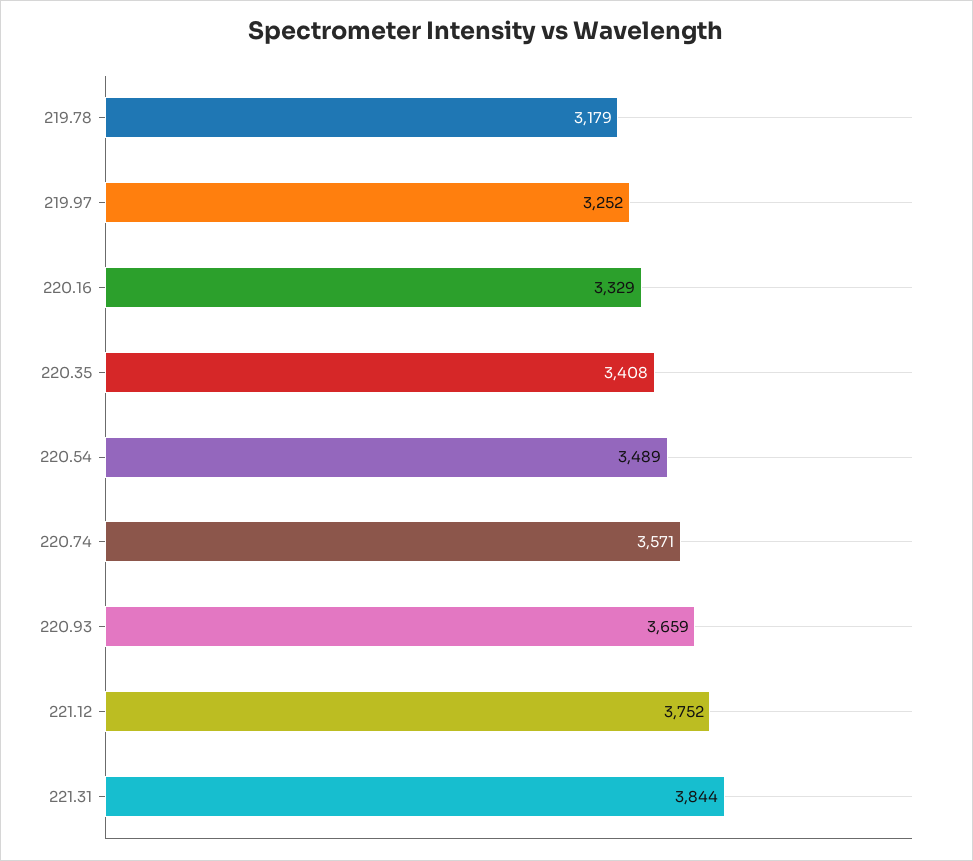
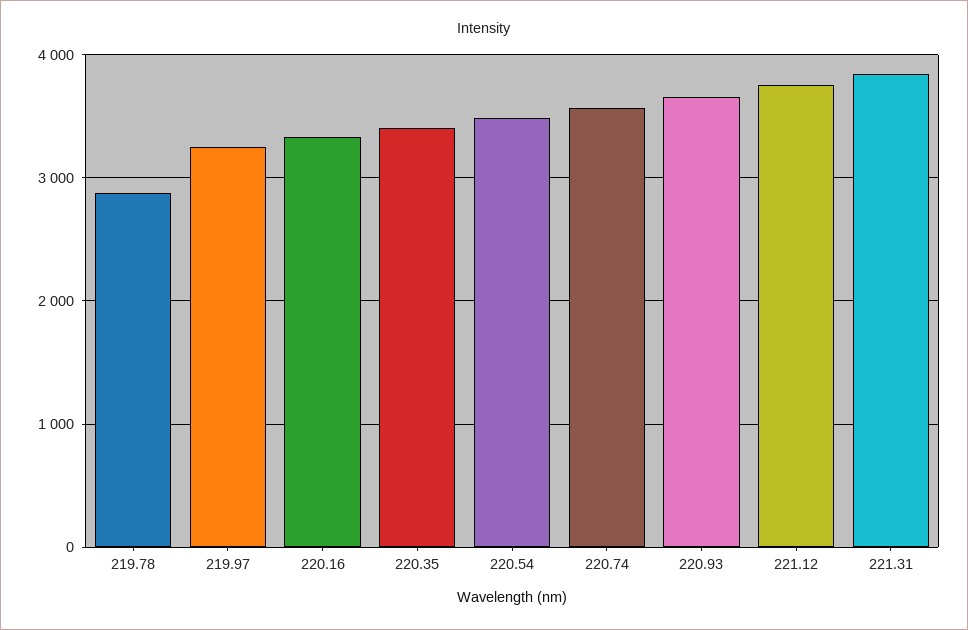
219.78: 3179 -> 2900

